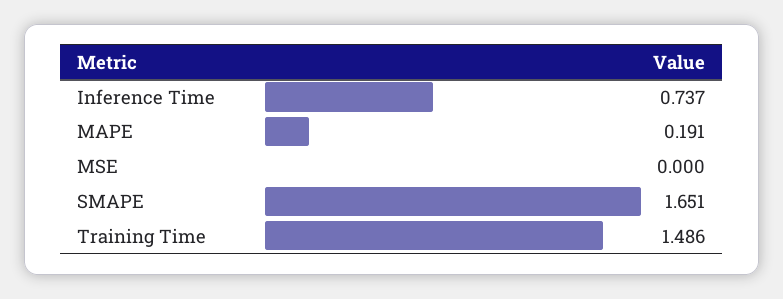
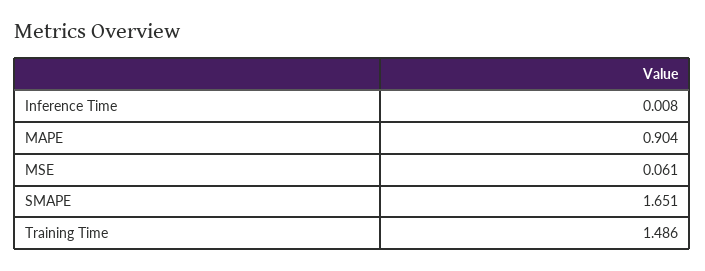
Inference Time: 0.737 -> 0.008
MAPE: 0.191 -> 0.904
MSE: 0 -> 0.061

